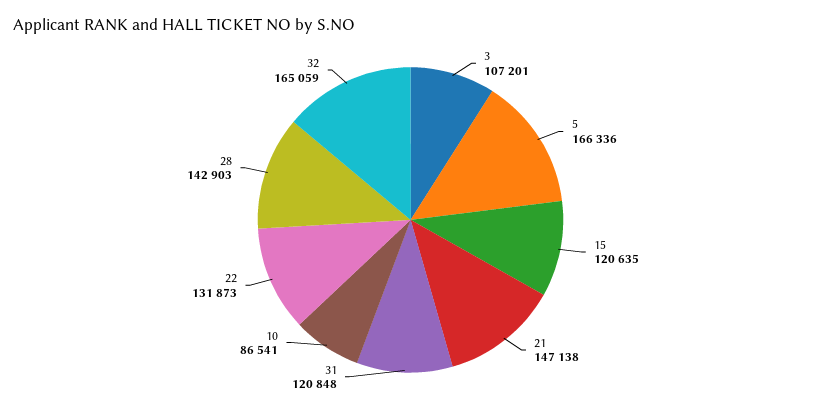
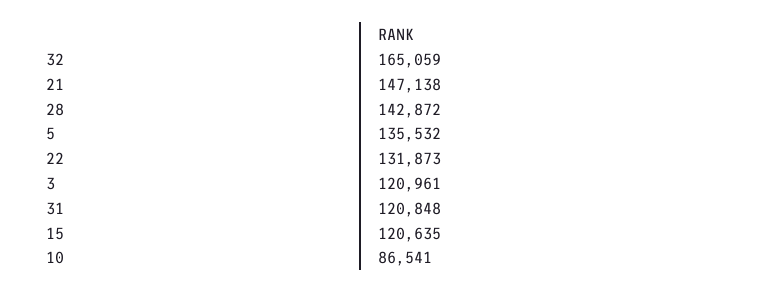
3: 107201 -> 120961
5: 166336 -> 135532
28: 142903 -> 142872

